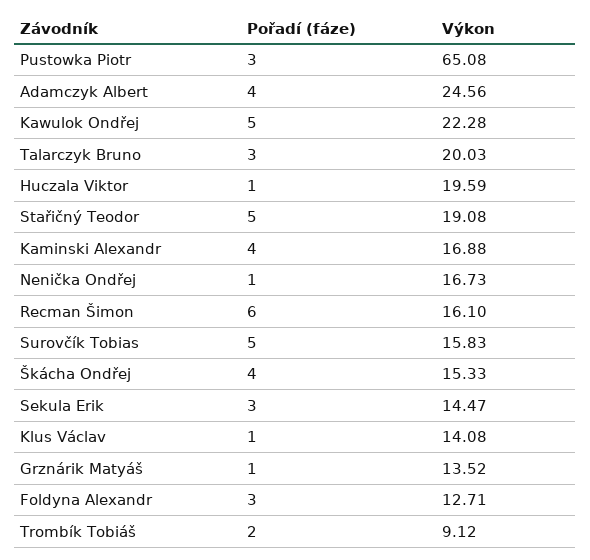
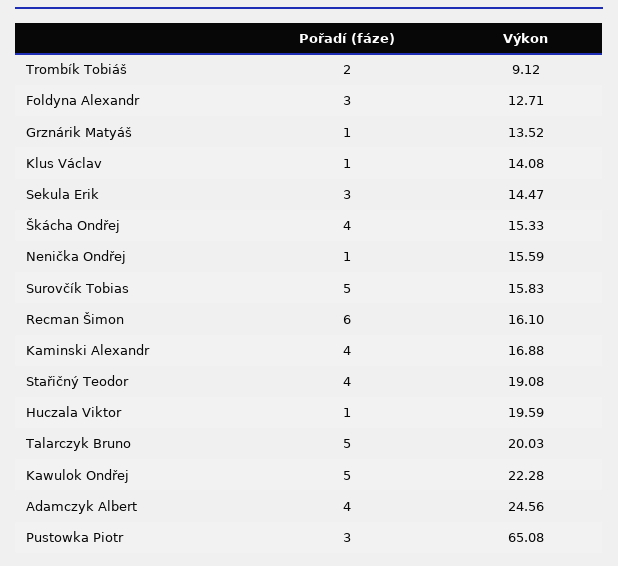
Pořadí (fáze), Talarczyk Bruno: 3 -> 5
Pořadí (fáze), Stařičný Teodor: 5 -> 4
Výkon, Nenička Ondřej: 16.73 -> 15.59

